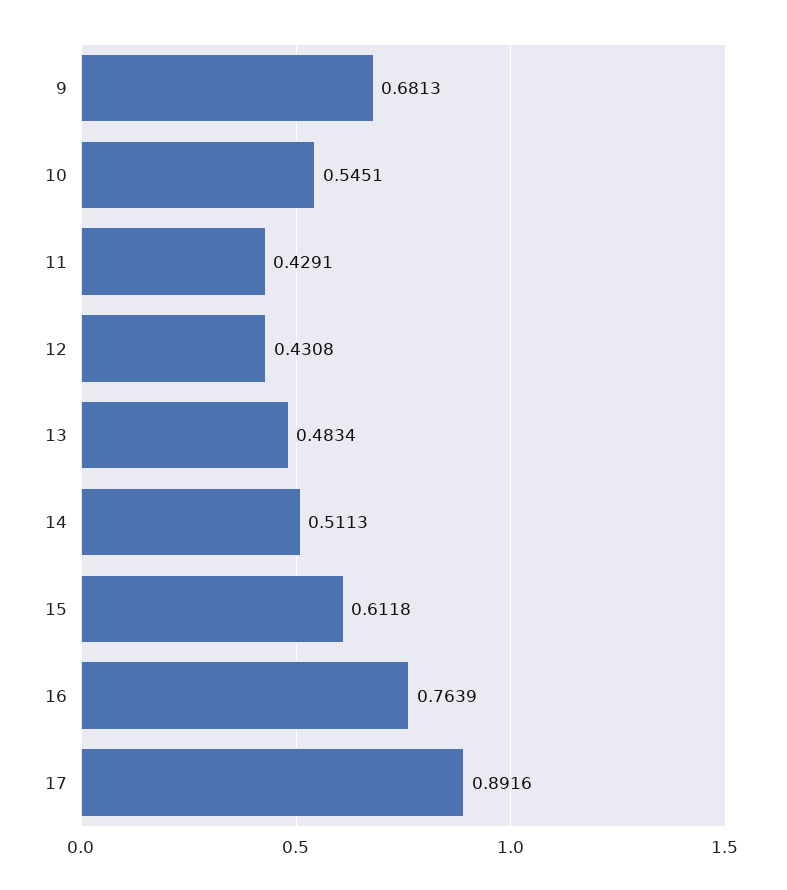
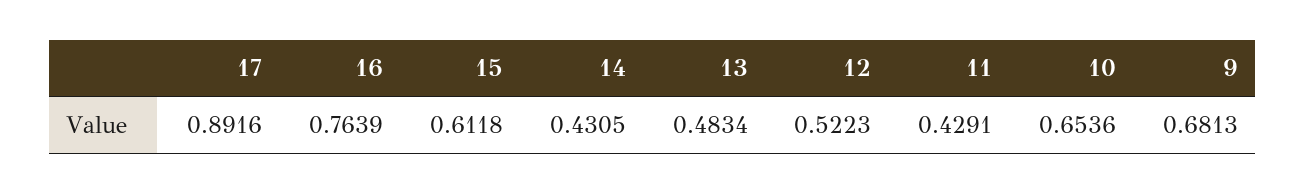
10: 0.5451 -> 0.6536
12: 0.4308 -> 0.5223
14: 0.5113 -> 0.4305

